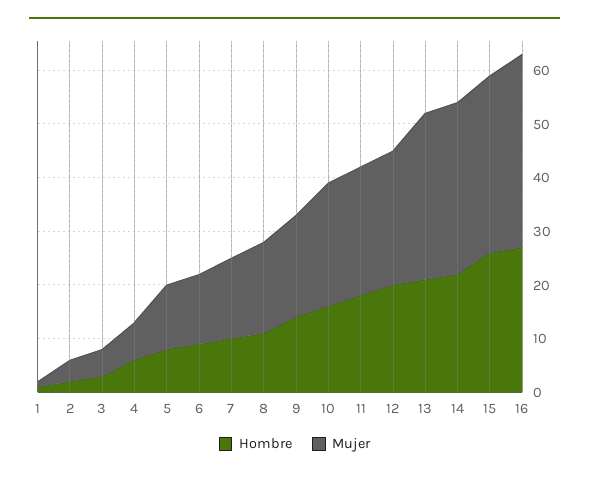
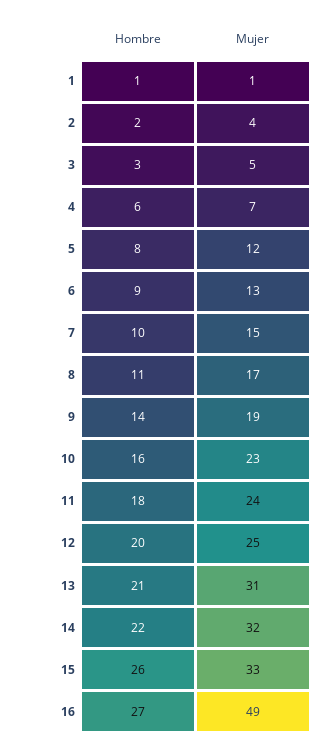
Mujer, 16: 35 -> 49

